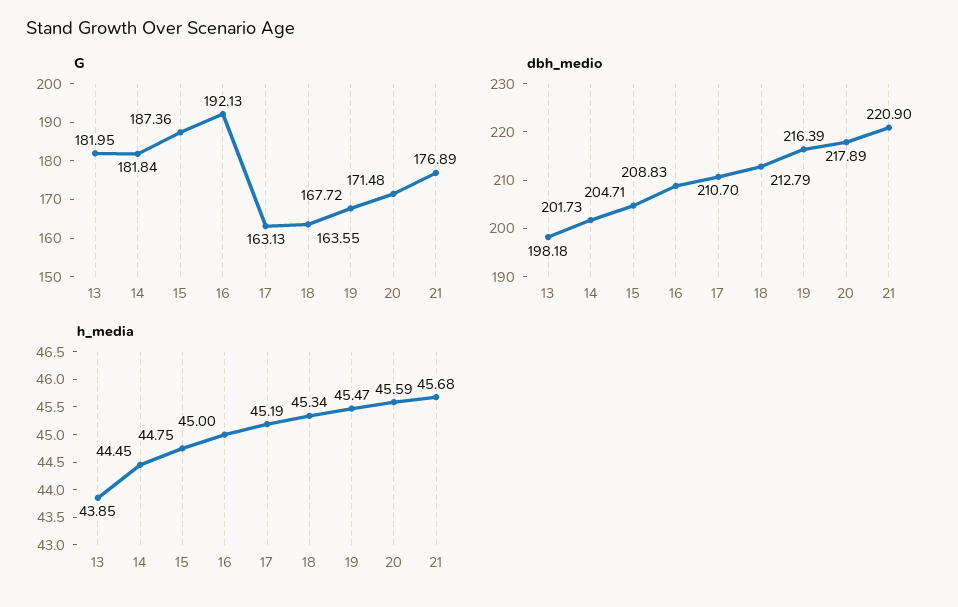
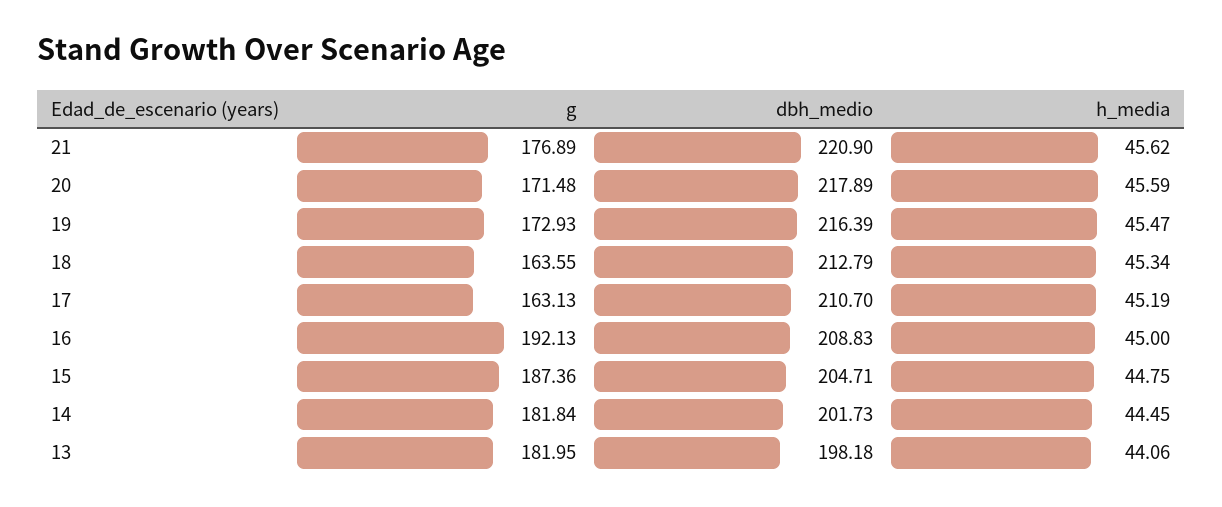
G, 19: 167.72 -> 172.93
h_media, 13: 43.85 -> 44.06
h_media, 21: 45.68 -> 45.62

